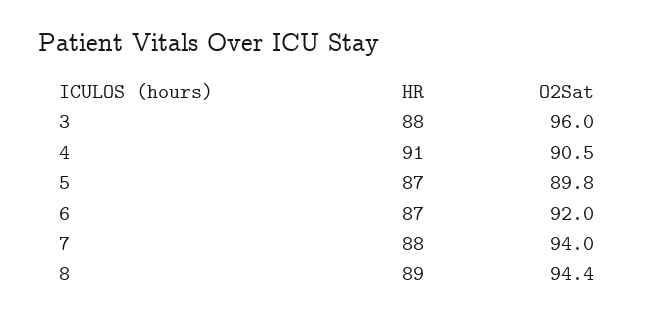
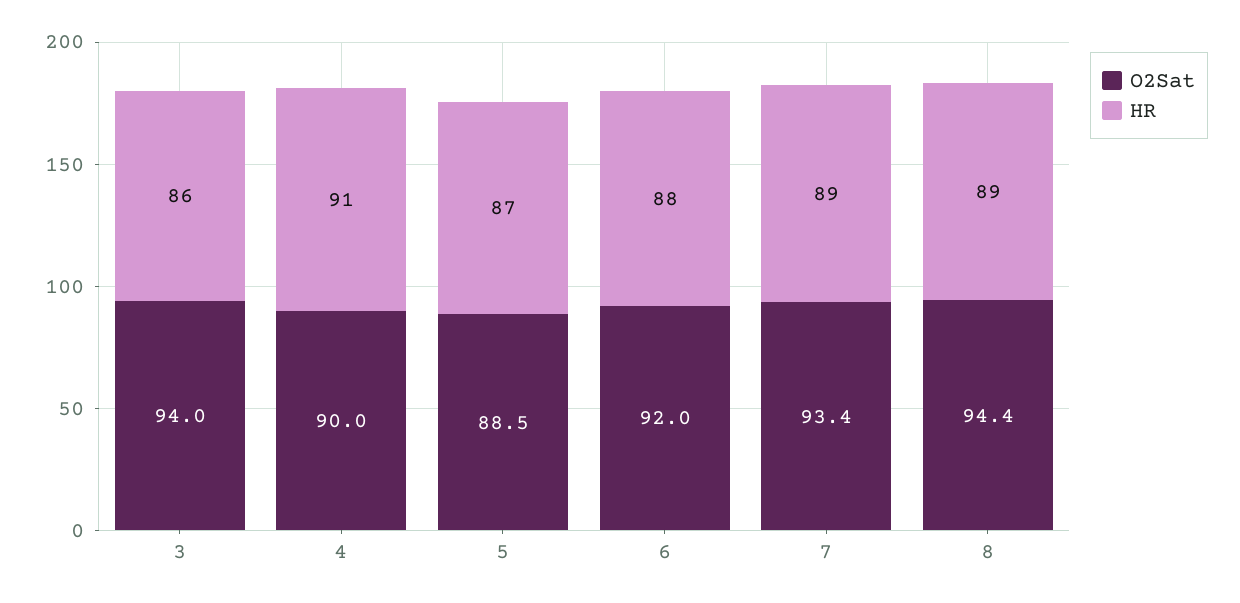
HR, 3: 88 -> 86
O2Sat, 3: 96 -> 94
O2Sat, 4: 90.5 -> 90
O2Sat, 5: 89.8 -> 88.5
HR, 6: 87 -> 88
HR, 7: 88 -> 89
O2Sat, 7: 94 -> 93.4

